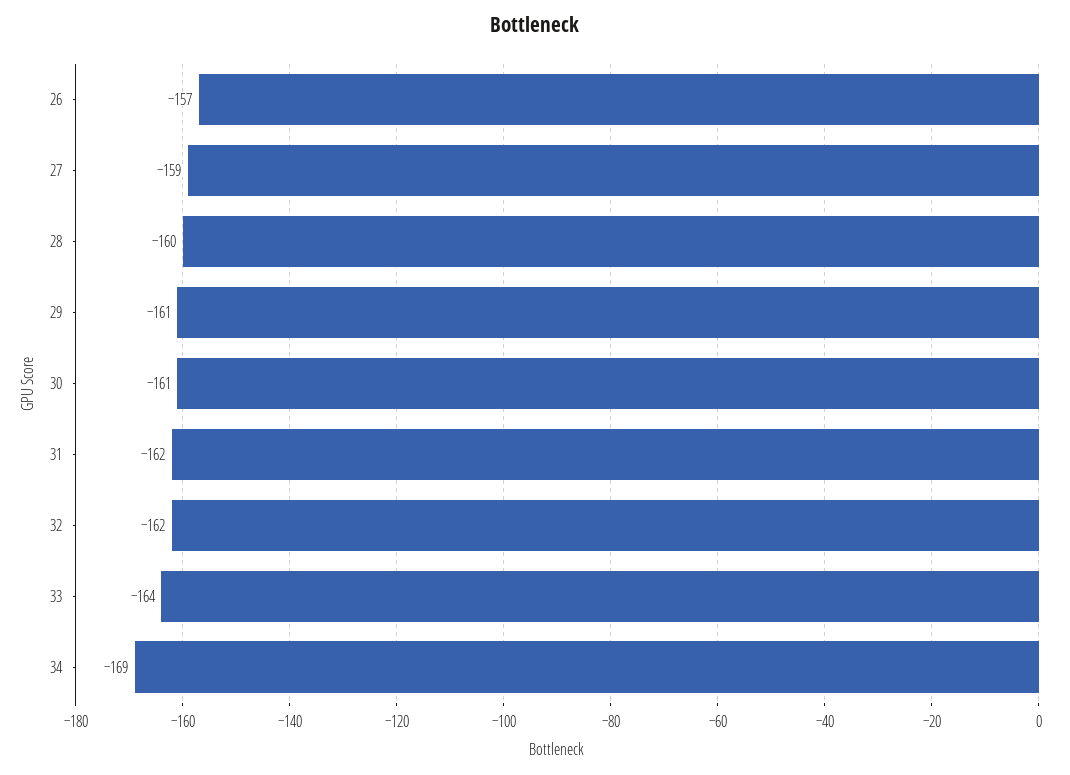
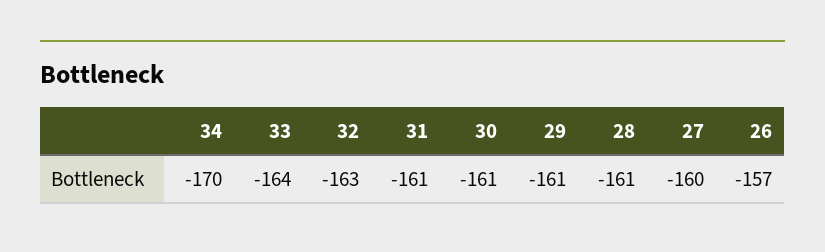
27: -159 -> -160
28: -160 -> -161
31: -162 -> -161
32: -162 -> -163
34: -169 -> -170

